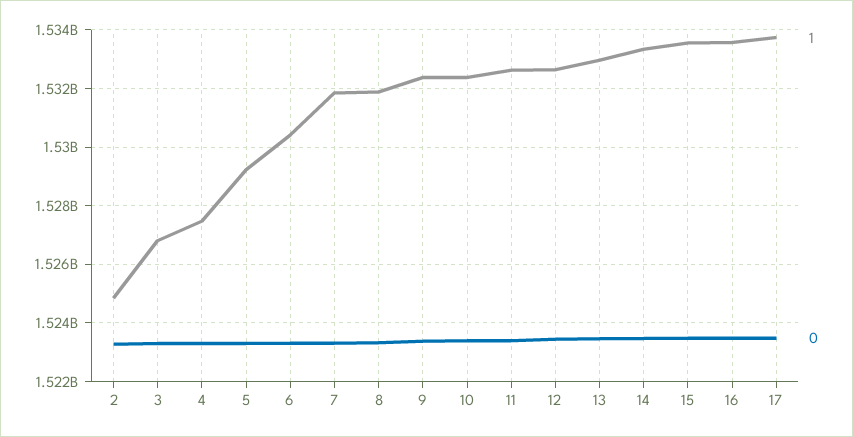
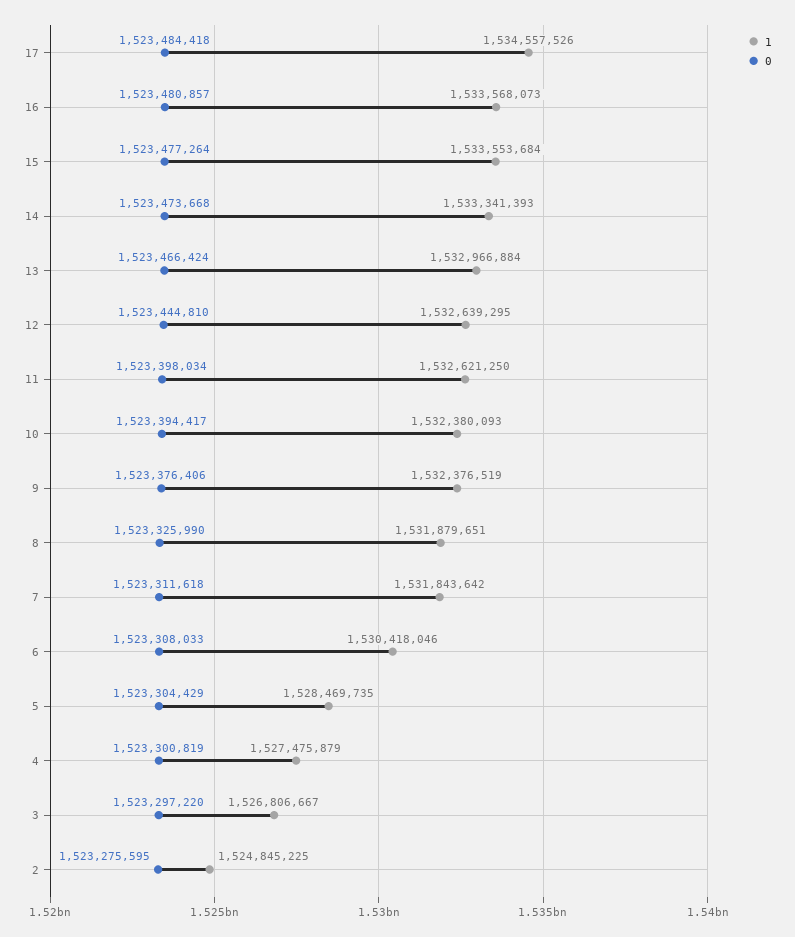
1, 5: 1529250000 -> 1528469735
1, 17: 1533750000 -> 1534557526

